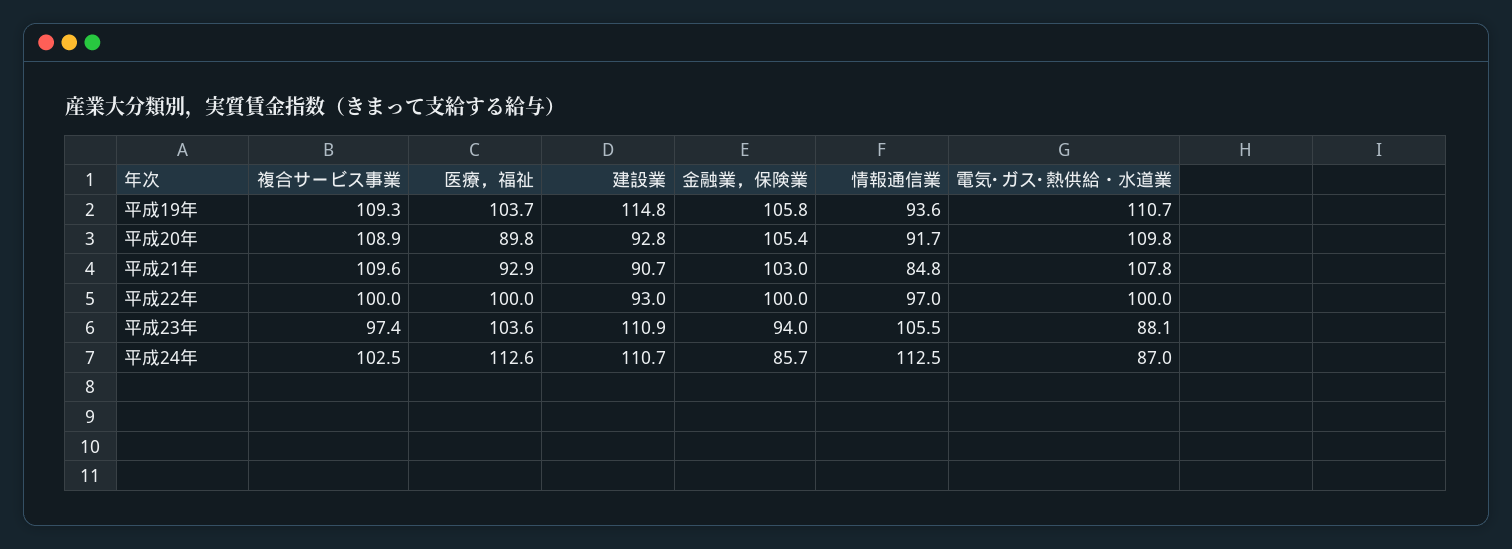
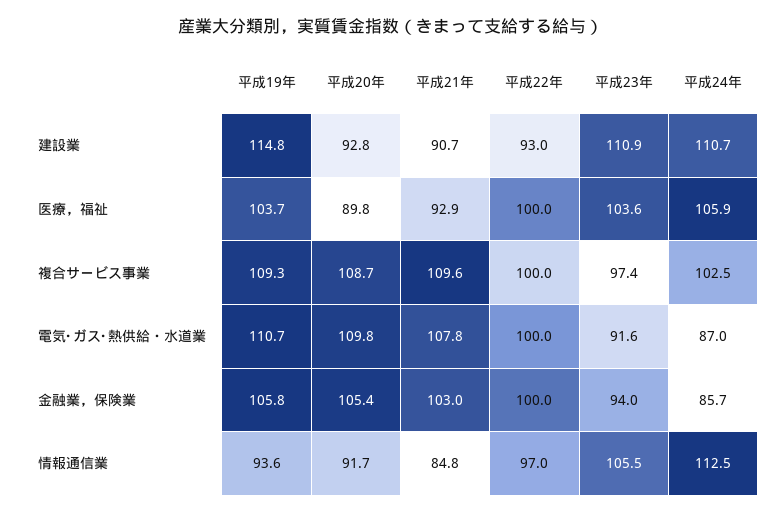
複合サービス事業, 平成20年: 108.9 -> 108.7
電気･ガス･熱供給・水道業, 平成23年: 88.1 -> 91.6
医療，福祉, 平成24年: 112.6 -> 105.9

